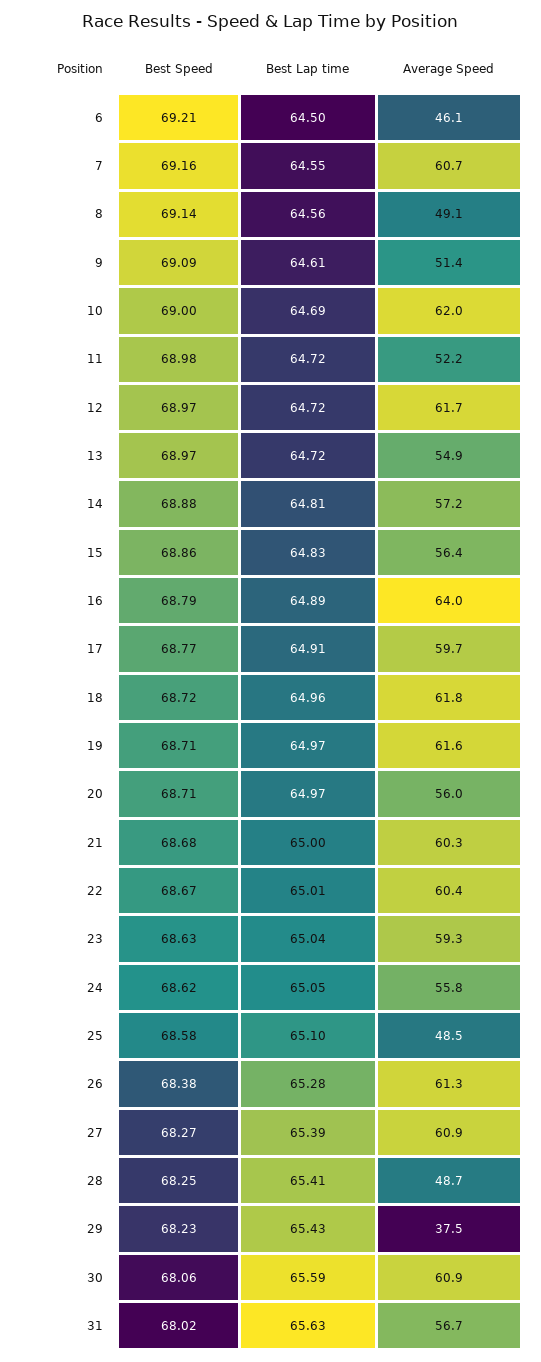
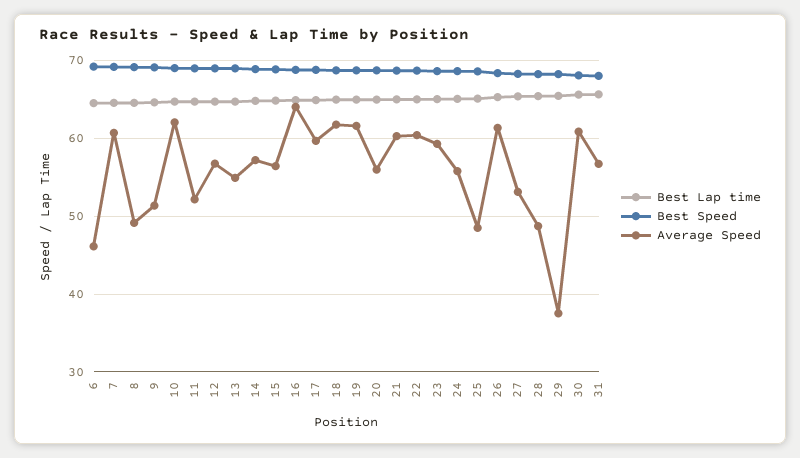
Average Speed, 12: 61.7 -> 57
Average Speed, 27: 60.9 -> 53

